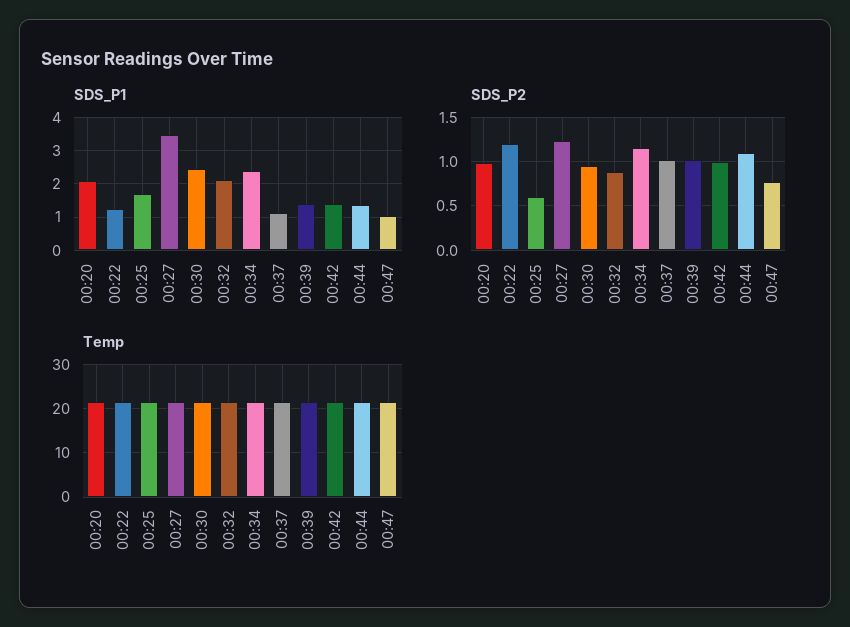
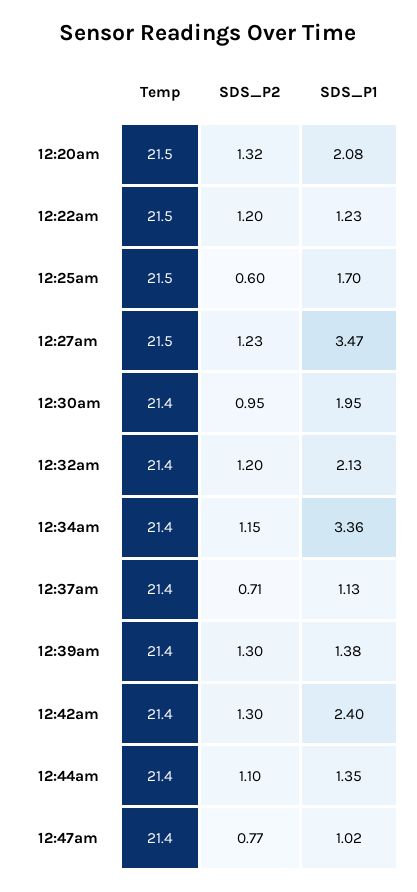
SDS_P1, 00:30: 2.4 -> 1.95
SDS_P1, 00:34: 2.4 -> 3.36
SDS_P1, 00:42: 1.4 -> 2.4
SDS_P2, 00:20: 1 -> 1.32
SDS_P2, 00:32: 0.9 -> 1.2
SDS_P2, 00:37: 1 -> 0.71
SDS_P2, 00:39: 1 -> 1.3
SDS_P2, 00:42: 1 -> 1.3

